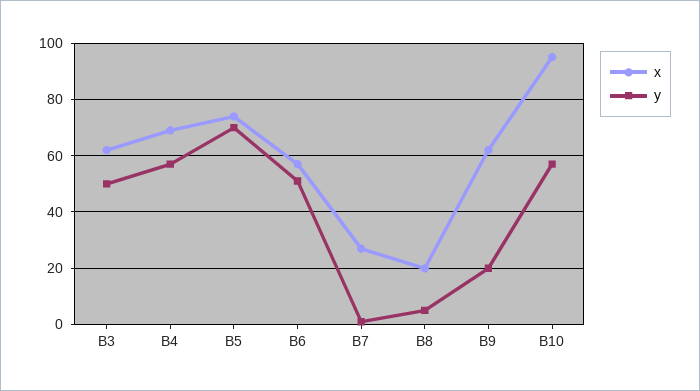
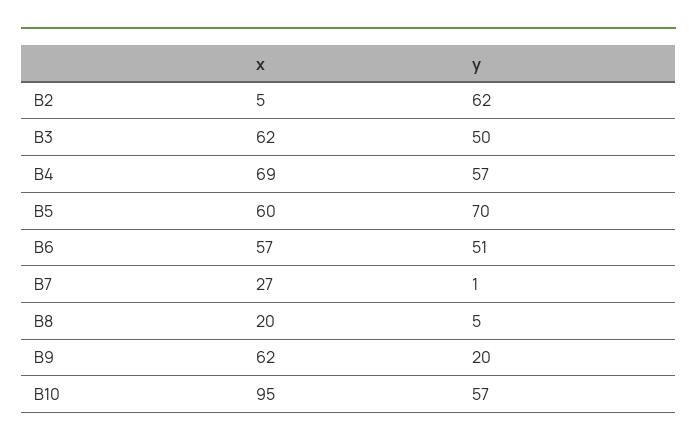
x, B5: 75 -> 60
x, B2: none -> 5
y, B2: none -> 62

